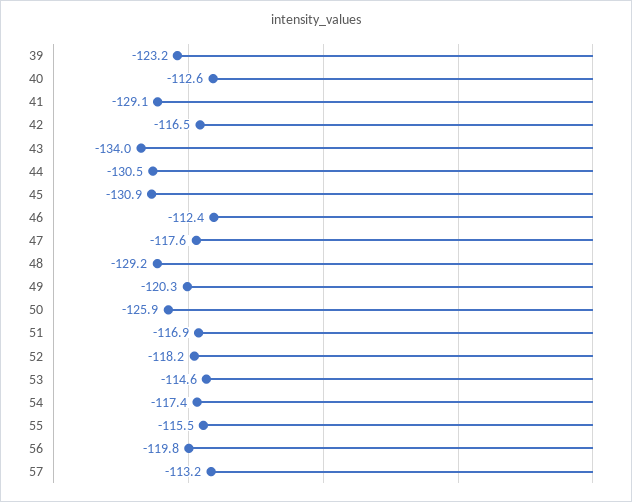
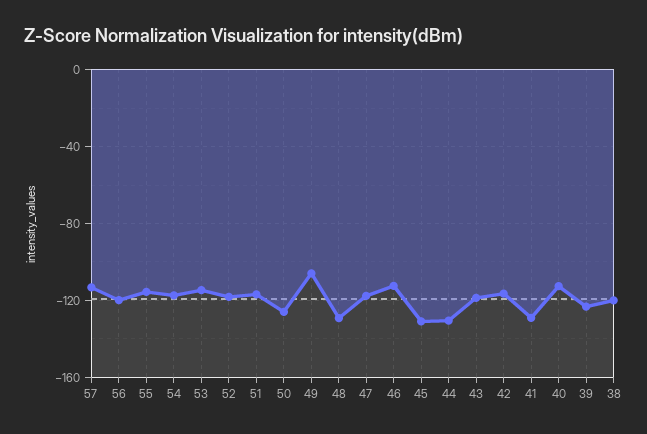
43: -134 -> -120
49: -120.3 -> -105
38: none -> -120

